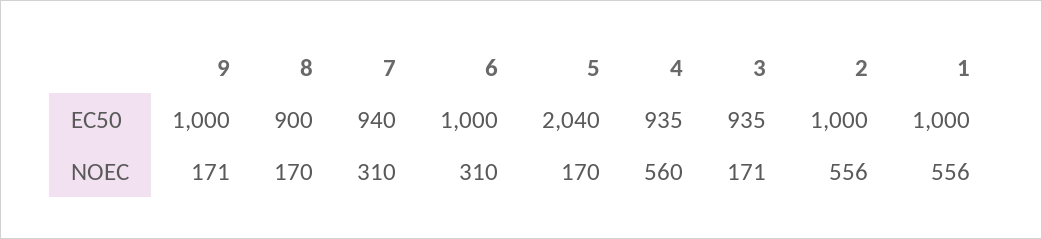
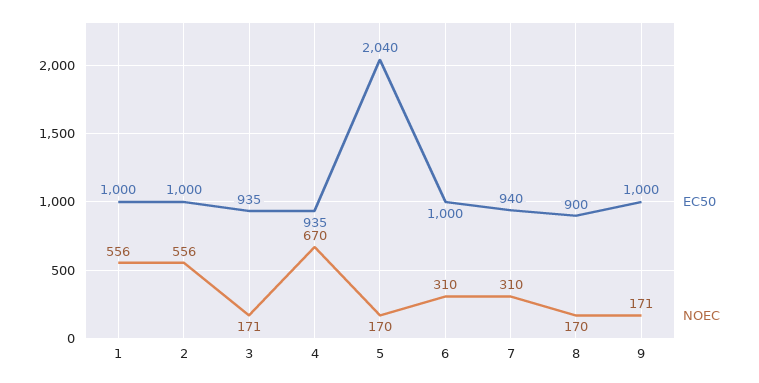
NOEC, 4: 560 -> 670

